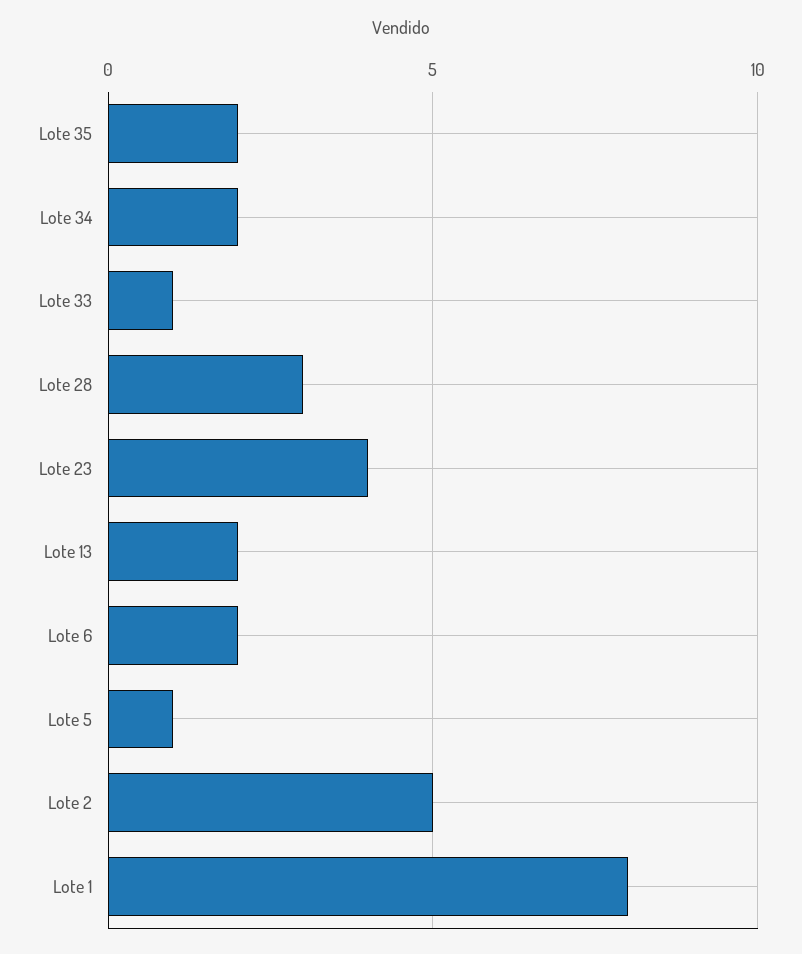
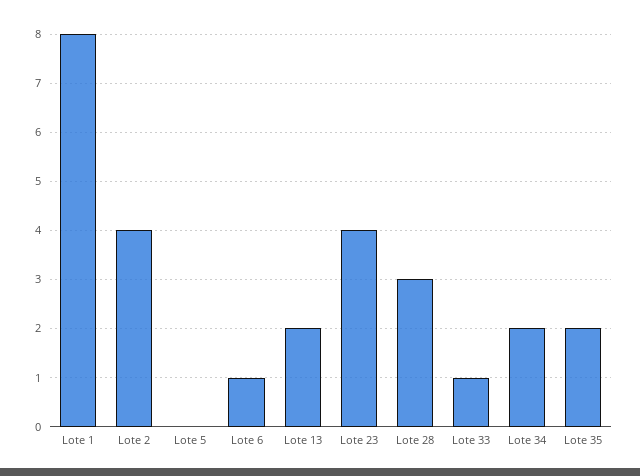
Lote 6: 2 -> 1
Lote 5: 1 -> 0
Lote 2: 5 -> 4

